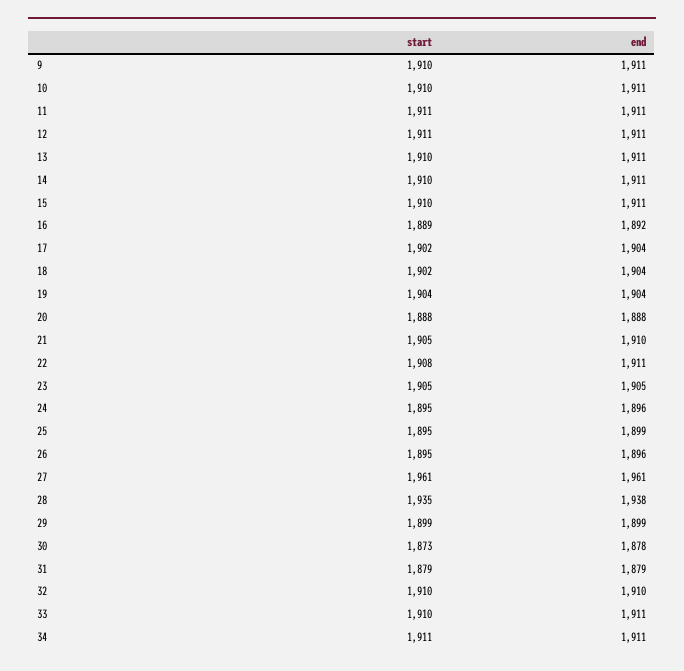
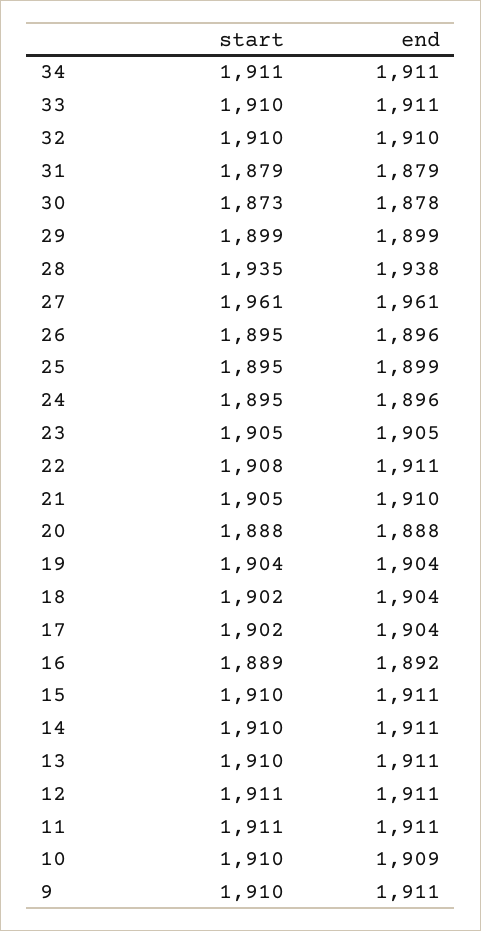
end, 10: 1911 -> 1909

